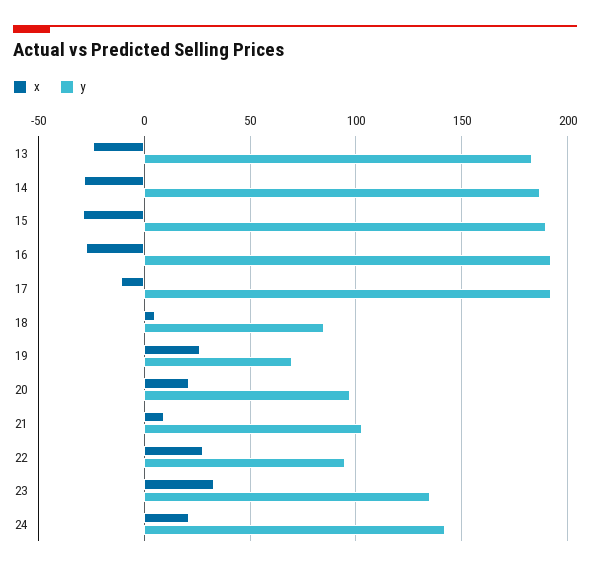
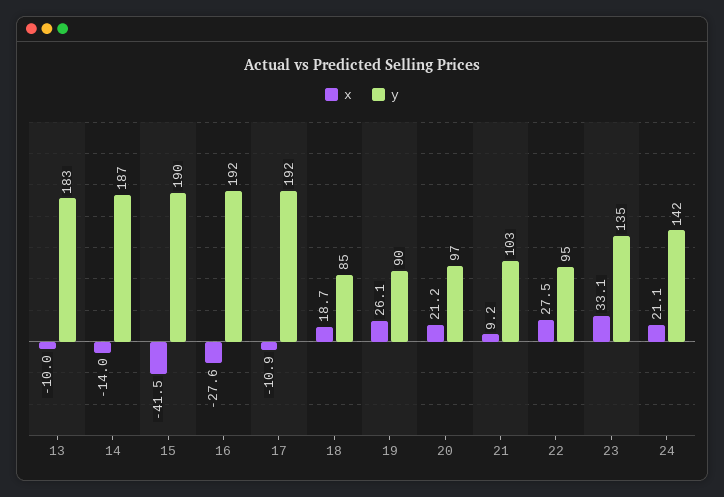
x, 13: -25 -> -10
x, 14: -30 -> -14
x, 15: -30 -> -41.5
x, 18: 5 -> 18.7
y, 19: 70 -> 90

